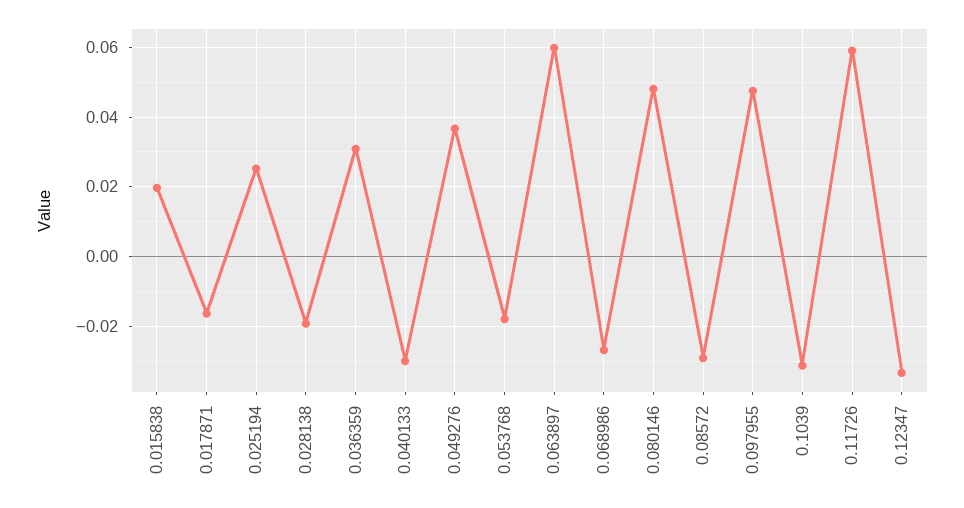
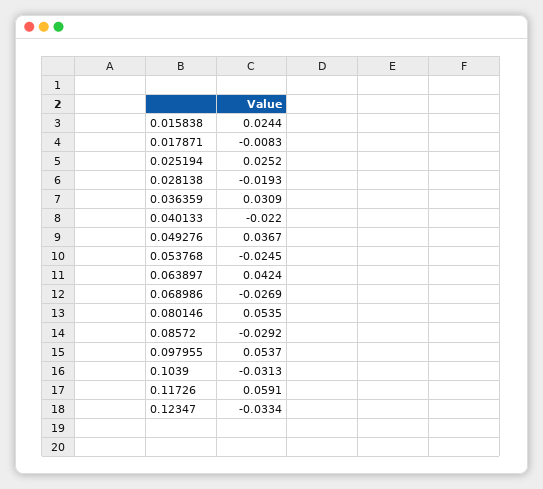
0.015838: 0.02 -> 0.0244
0.017871: -0.016 -> -0.0083
0.040133: -0.03 -> -0.022
0.053768: -0.018 -> -0.0245
0.063897: 0.06 -> 0.0424
0.080146: 0.048 -> 0.0535
0.097955: 0.048 -> 0.0537

